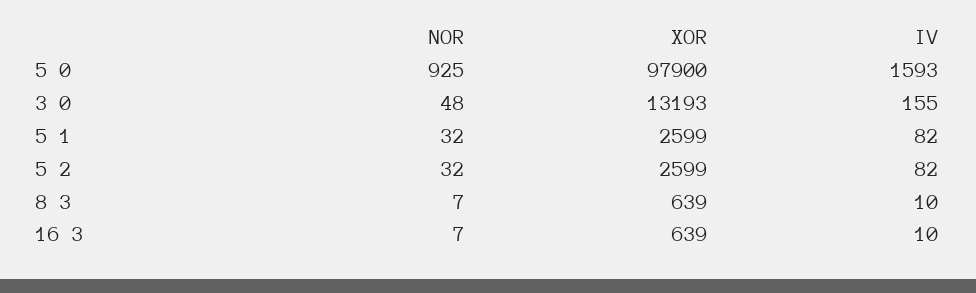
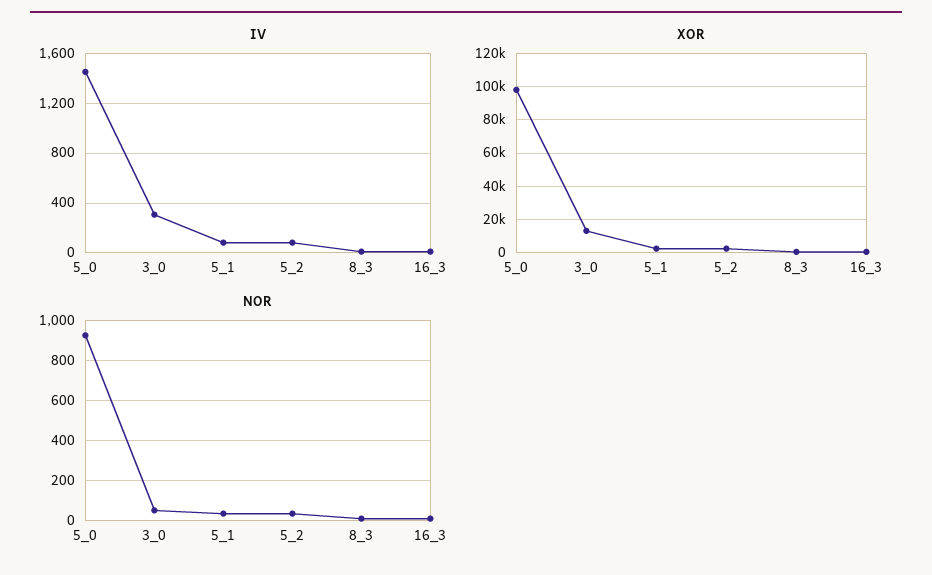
IV, 5 0: 1593 -> 1450
IV, 3 0: 155 -> 300

